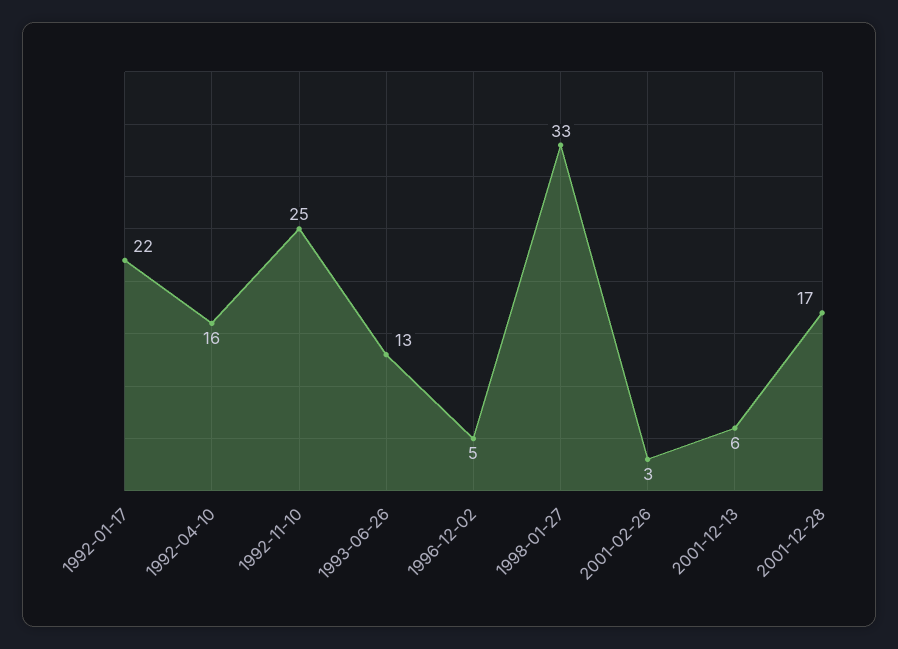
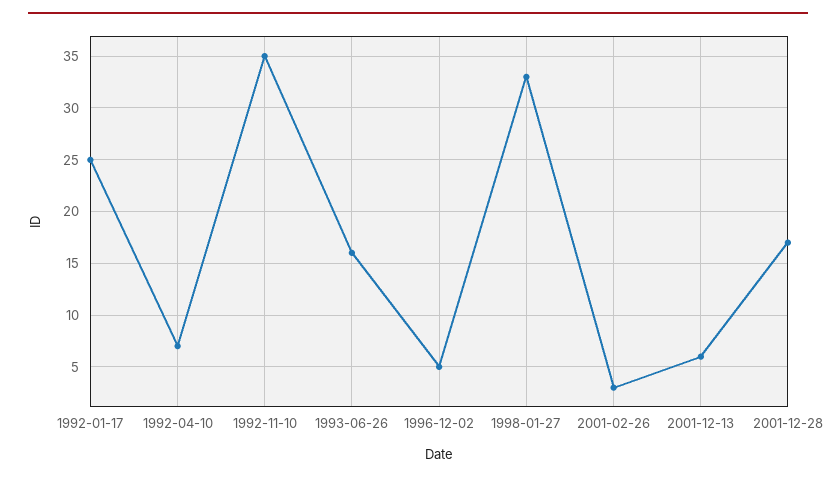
1992-01-17: 22 -> 25
1992-04-10: 16 -> 7
1992-11-10: 25 -> 35
1993-06-26: 13 -> 16

